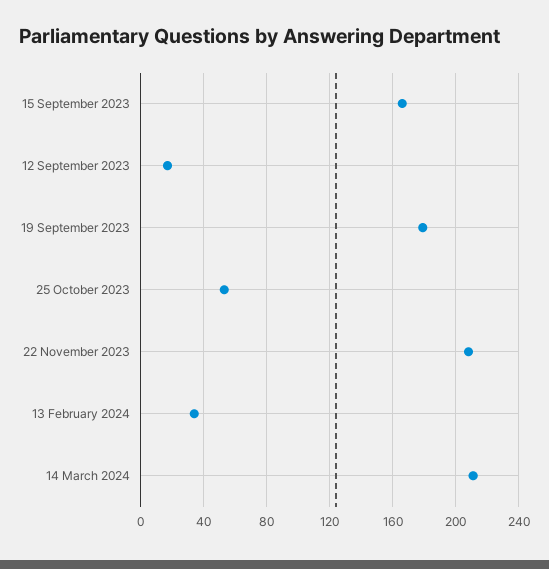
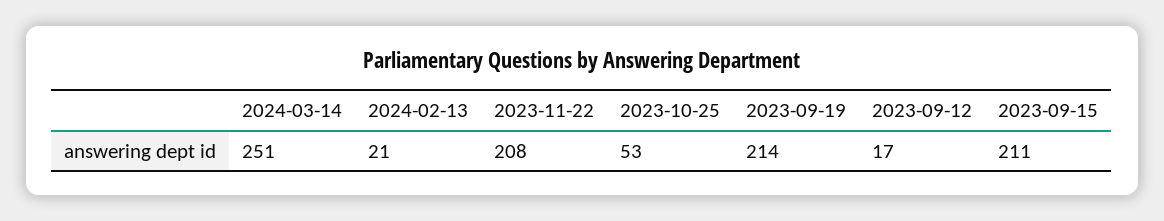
15 September 2023: 165 -> 211
19 September 2023: 180 -> 214
13 February 2024: 35 -> 21
14 March 2024: 210 -> 251

